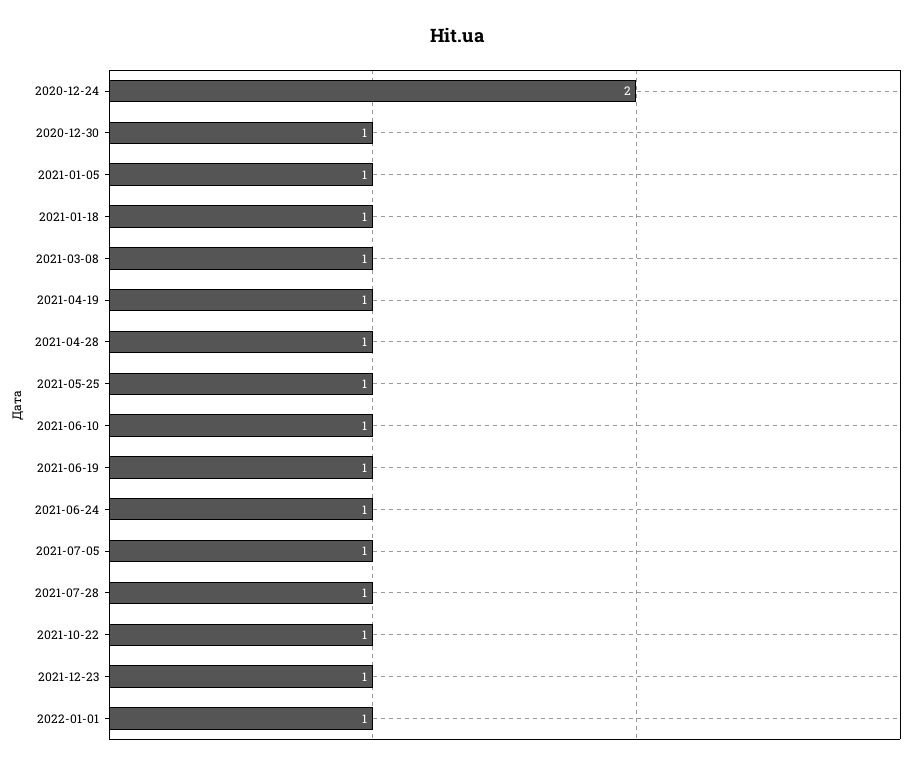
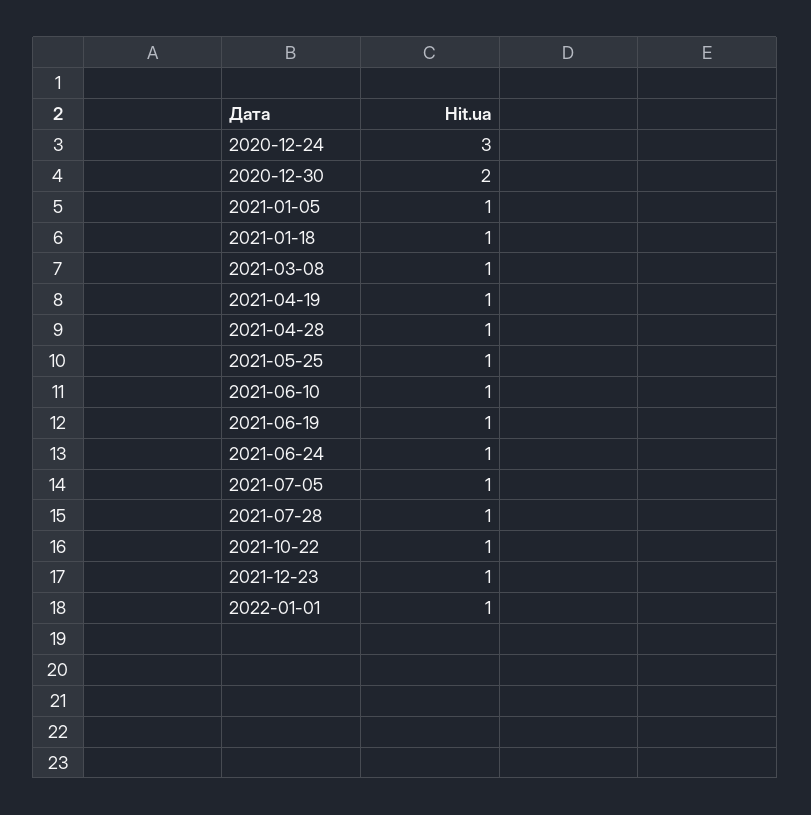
2020-12-24: 2 -> 3
2020-12-30: 1 -> 2

